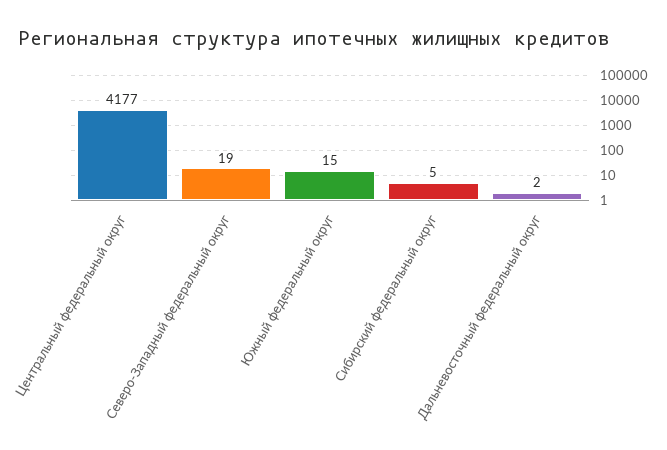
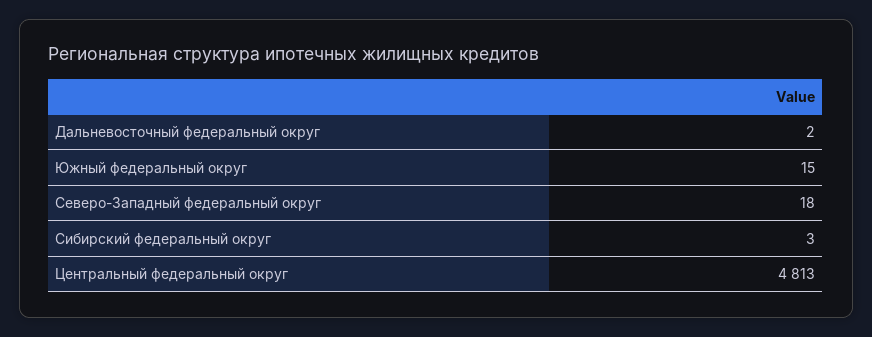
Центральный федеральный округ: 4177 -> 4813
Северо-Западный федеральный округ: 19 -> 18
Сибирский федеральный округ: 5 -> 3

